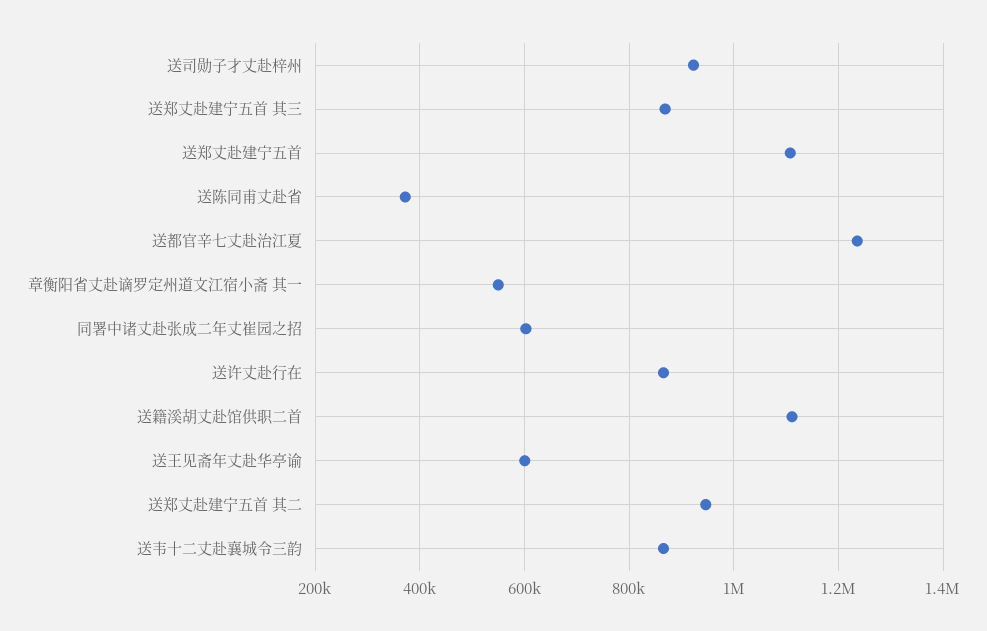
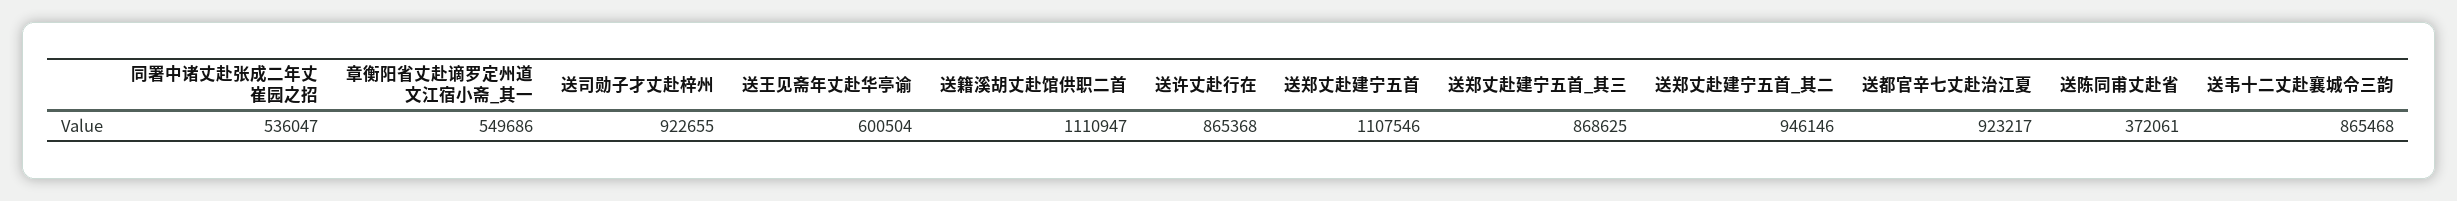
送都官辛七丈赴治江夏: 1240000 -> 923217
同署中诸丈赴张成二年丈崔园之招: 600000 -> 536047

